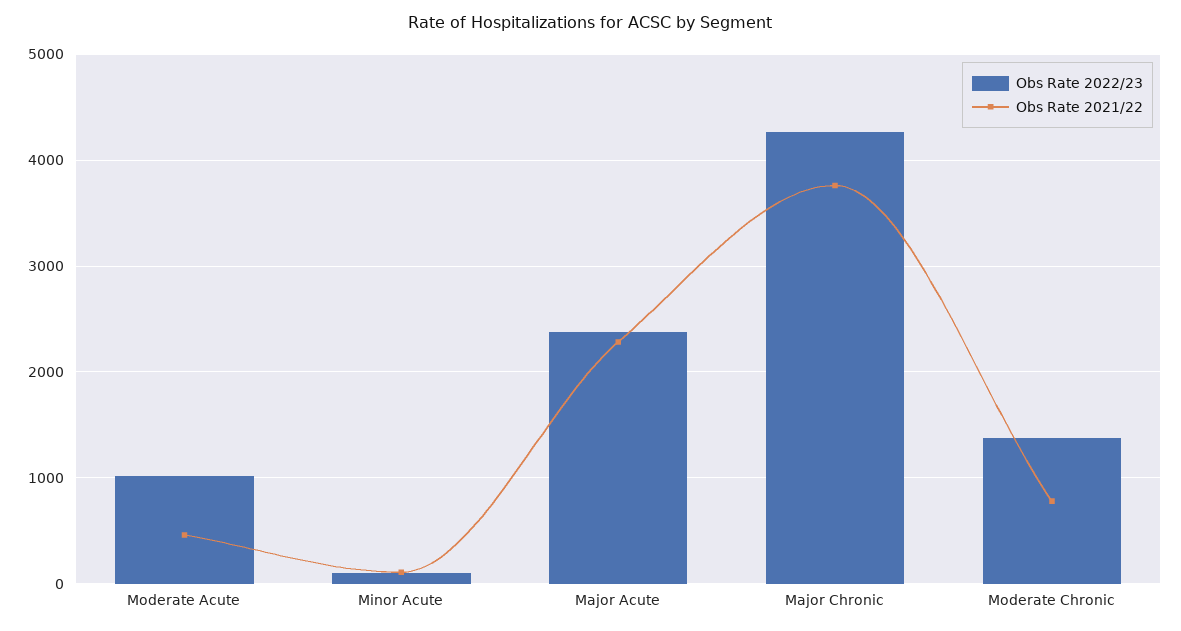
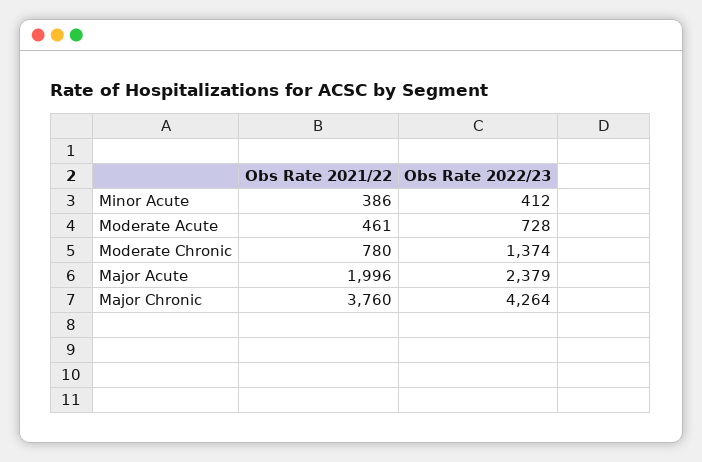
Obs Rate 2022/23, Moderate Acute: 1000 -> 728
Obs Rate 2022/23, Minor Acute: 100 -> 412
Obs Rate 2021/22, Minor Acute: 100 -> 386
Obs Rate 2021/22, Major Acute: 2300 -> 1996

